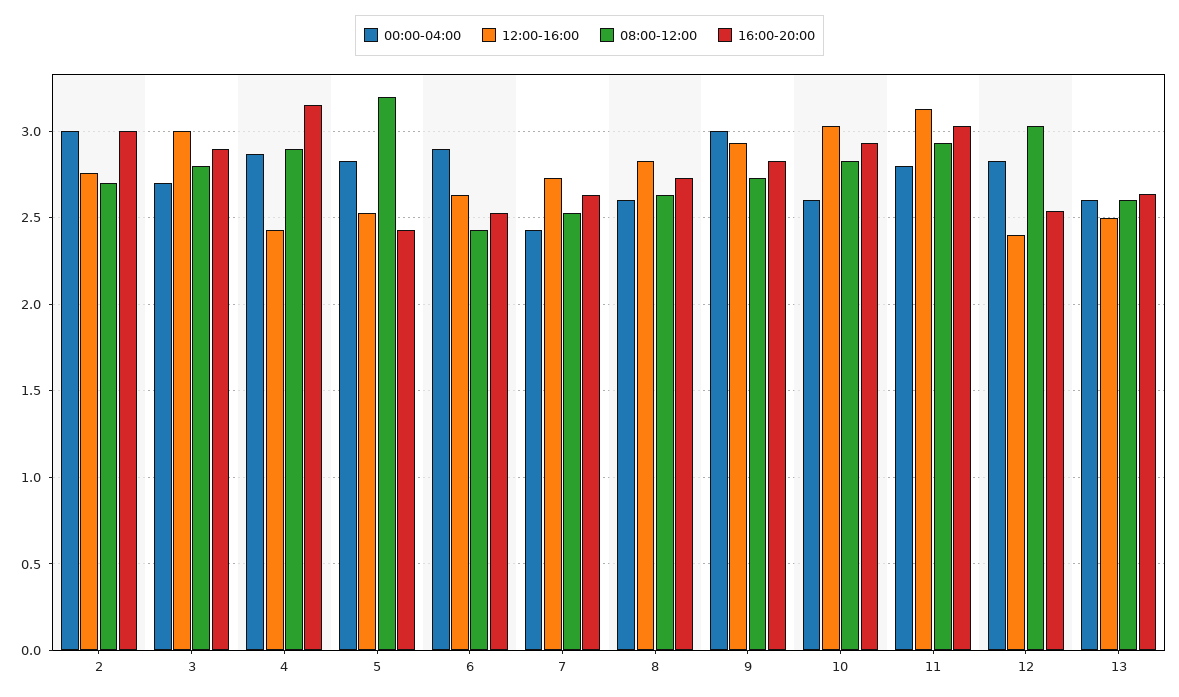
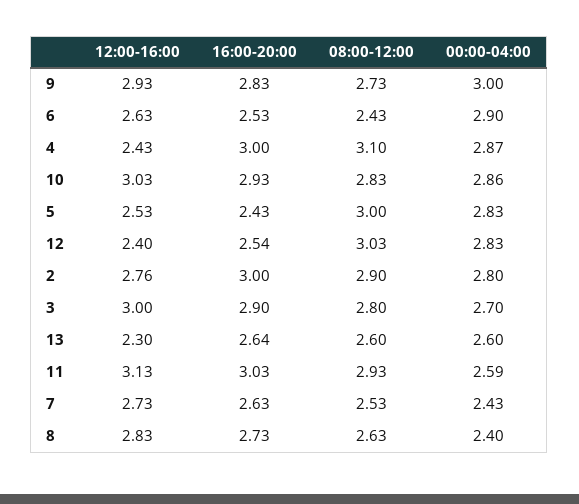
00:00-04:00, 2: 3 -> 2.8
08:00-12:00, 2: 2.7 -> 2.9
08:00-12:00, 4: 2.9 -> 3.1
16:00-20:00, 4: 3.15 -> 3
08:00-12:00, 5: 3.2 -> 3
00:00-04:00, 8: 2.6 -> 2.4
00:00-04:00, 10: 2.6 -> 2.86
00:00-04:00, 11: 2.8 -> 2.59
12:00-16:00, 13: 2.5 -> 2.3

